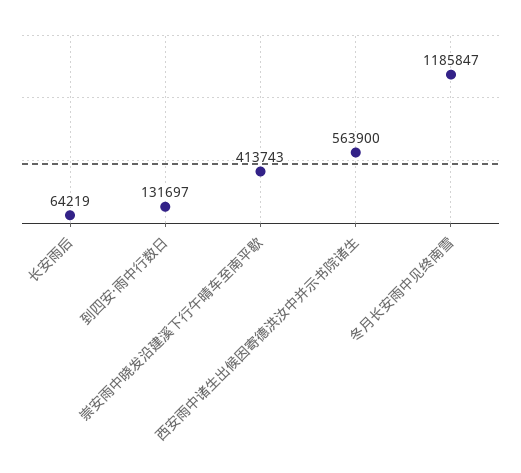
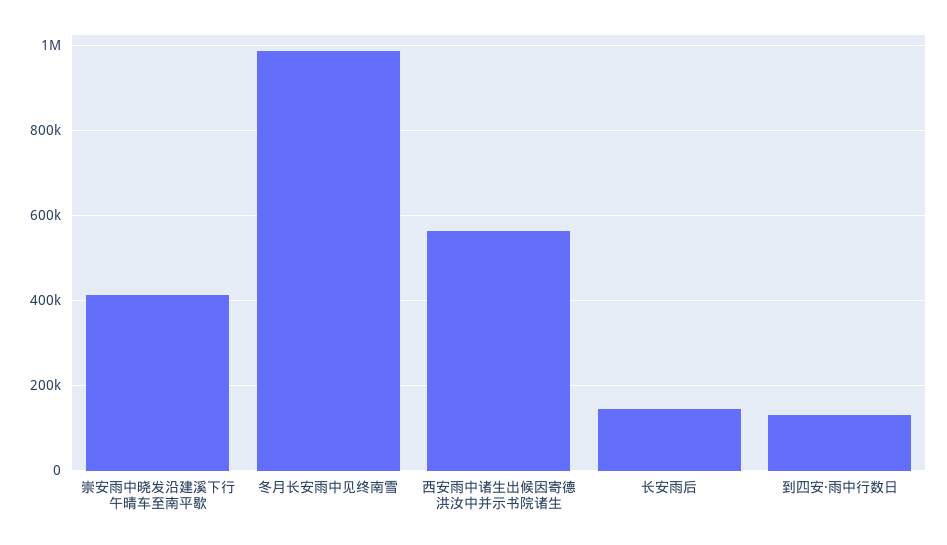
长安雨后: 64219 -> 140000
冬月长安雨中见终南雪: 1185847 -> 980000

